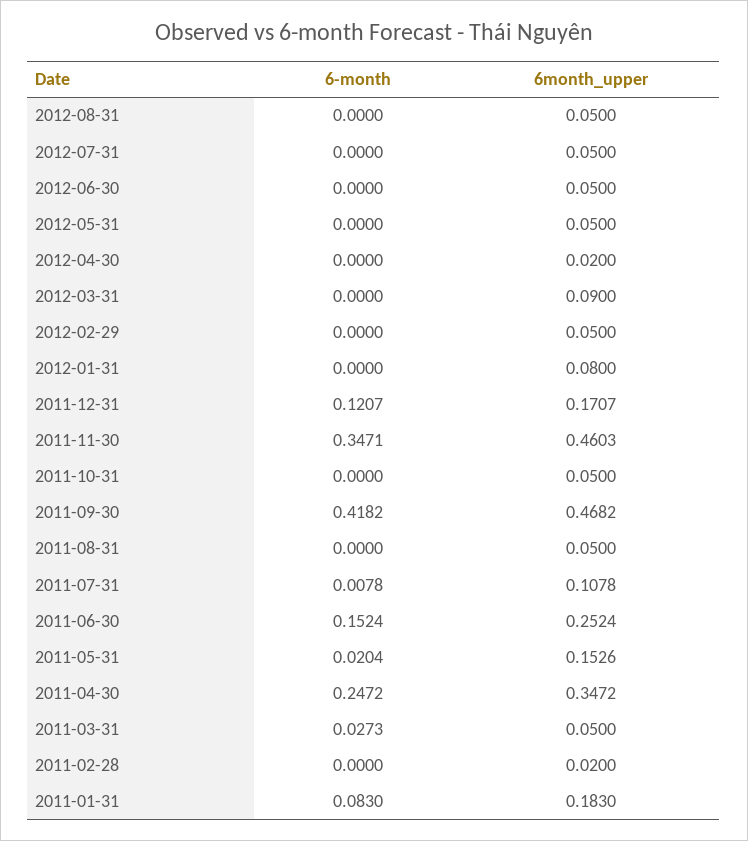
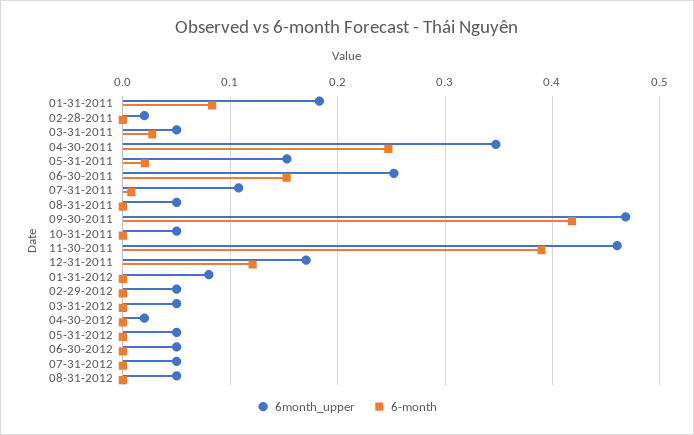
6month_upper, 2012-03-31: 0.09 -> 0.05
6-month, 2011-11-30: 0.3471 -> 0.39

